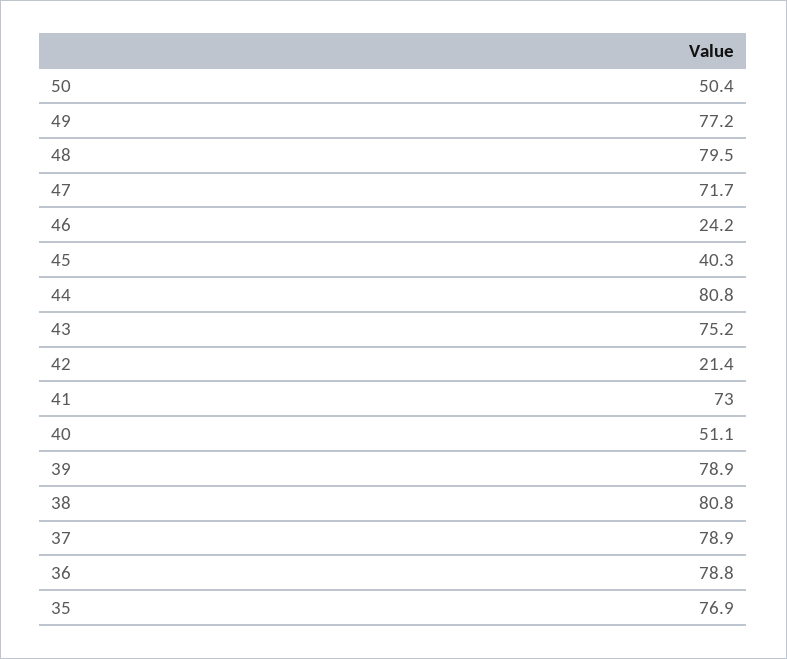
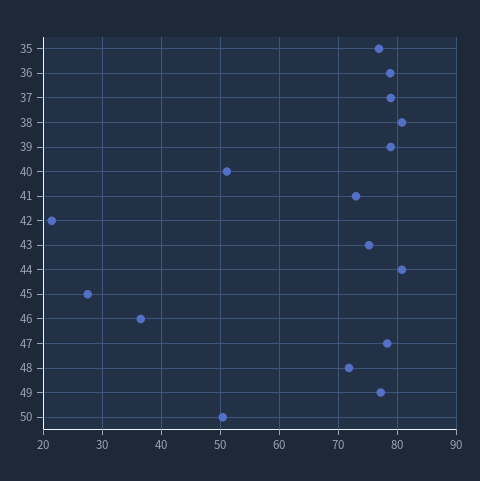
48: 79.5 -> 72
47: 71.7 -> 78
46: 24.2 -> 36
45: 40.3 -> 28

